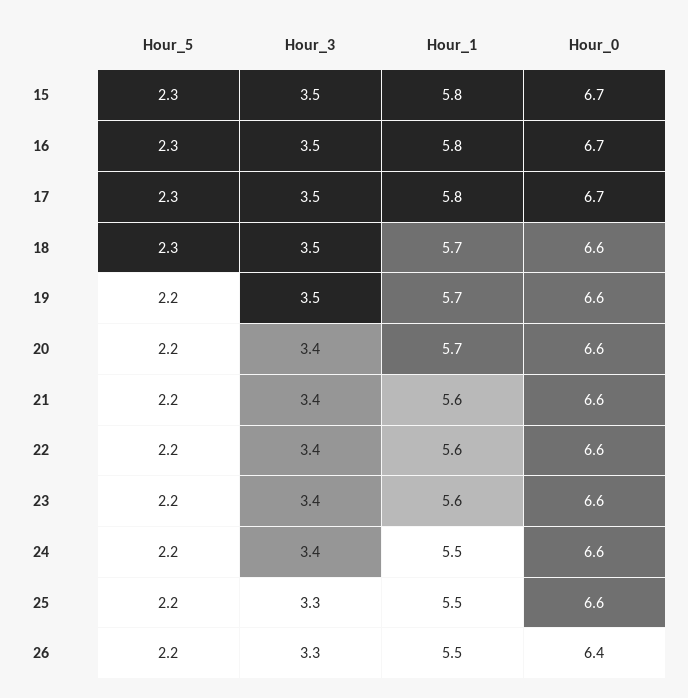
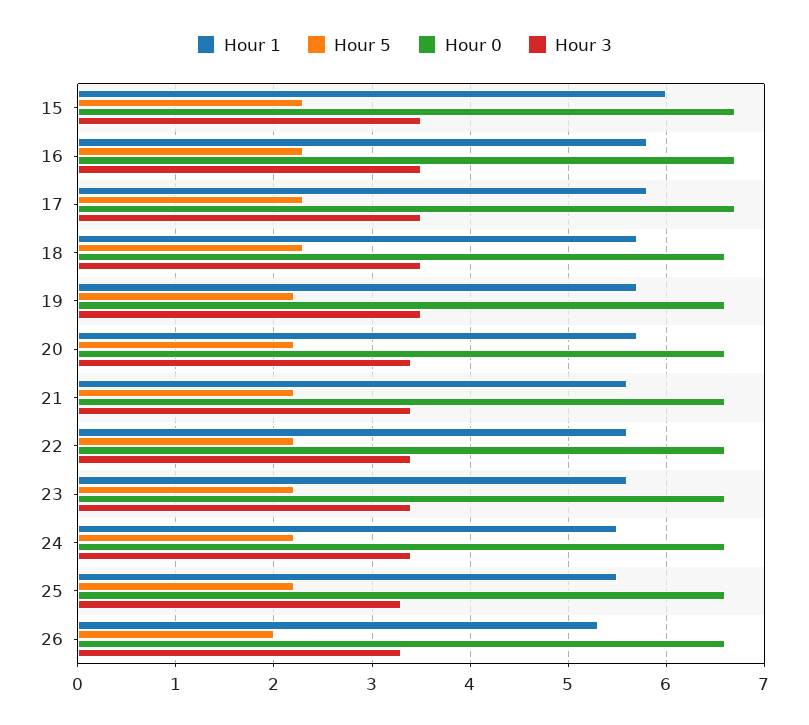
Hour_1, 15: 5.8 -> 6
Hour_5, 26: 2.2 -> 2
Hour_1, 26: 5.5 -> 5.3
Hour_0, 26: 6.4 -> 6.6

